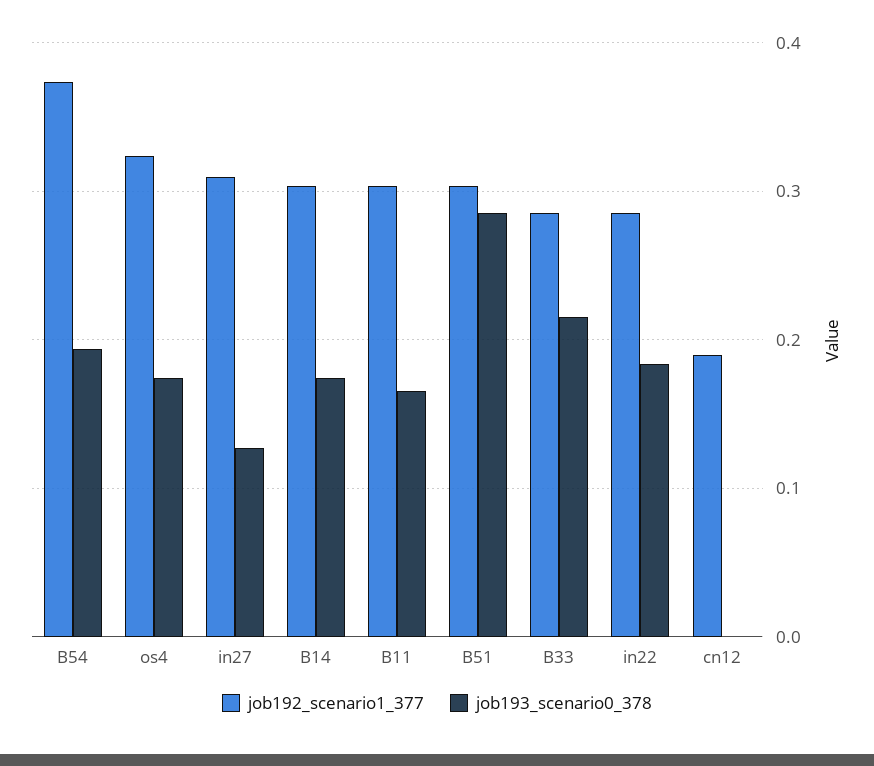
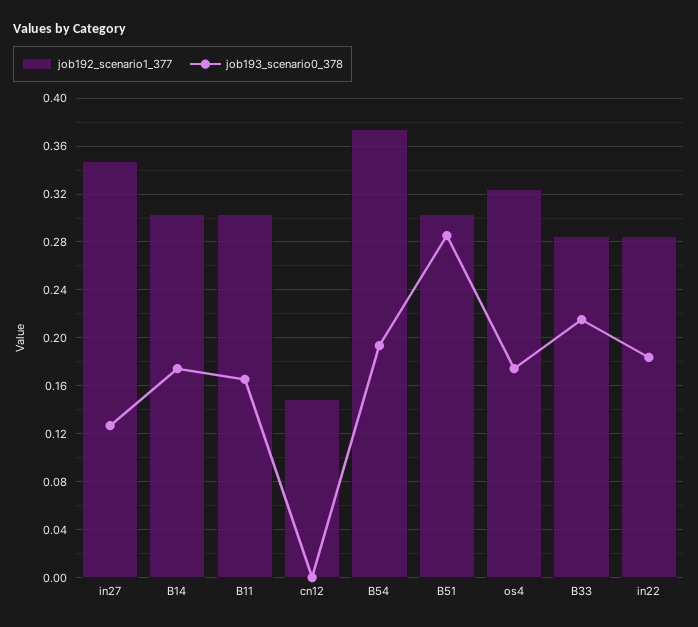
job192_scenario1_377, in27: 0.31 -> 0.35
job192_scenario1_377, cn12: 0.19 -> 0.15

